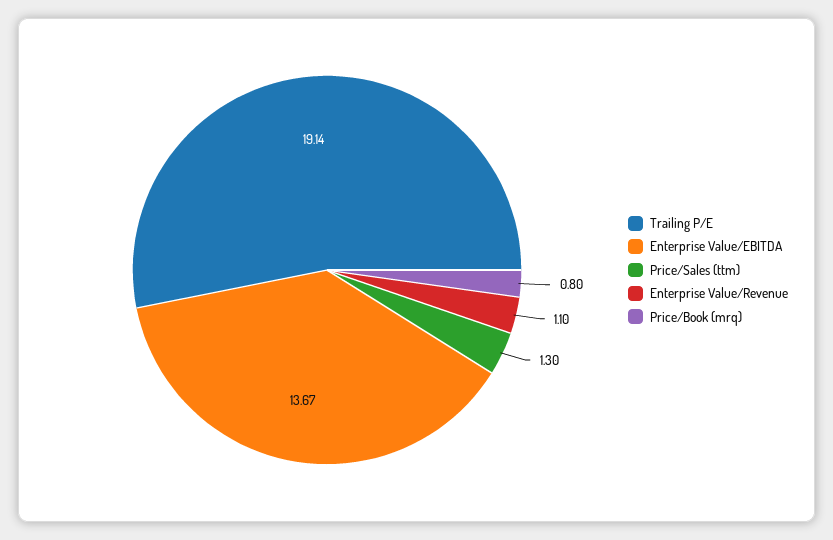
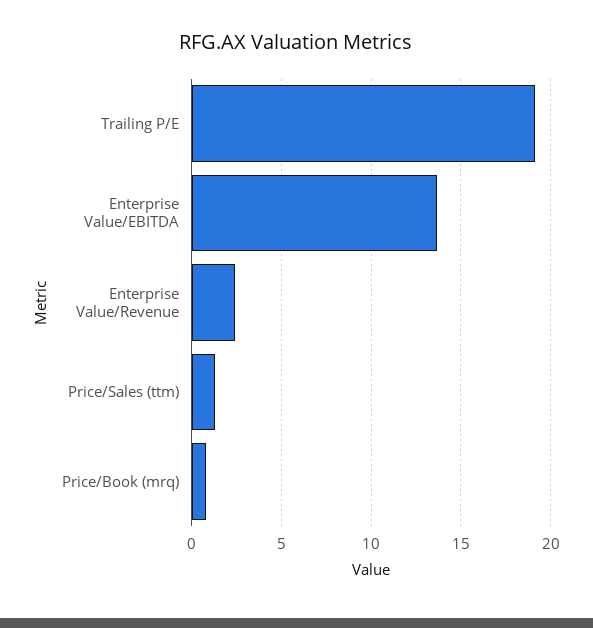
Enterprise Value/Revenue: 1.1 -> 2.5

